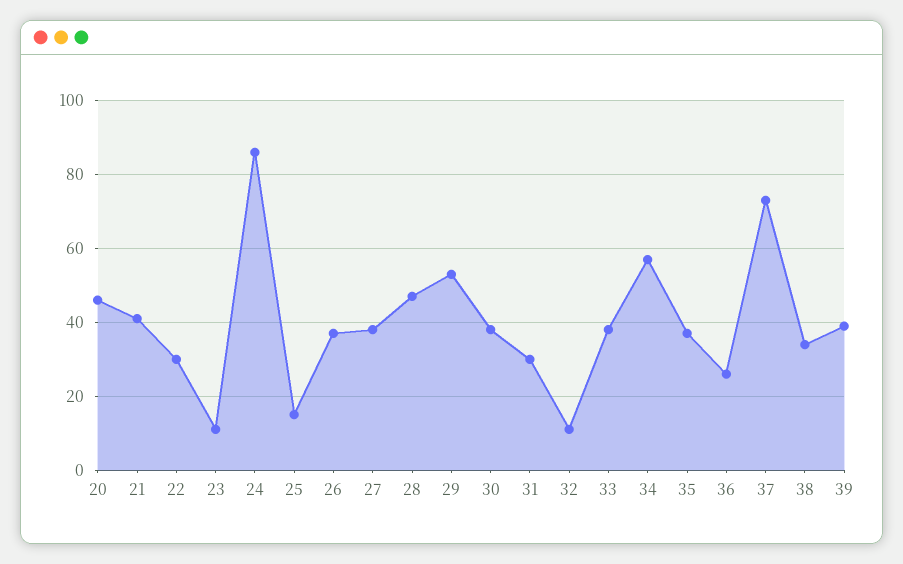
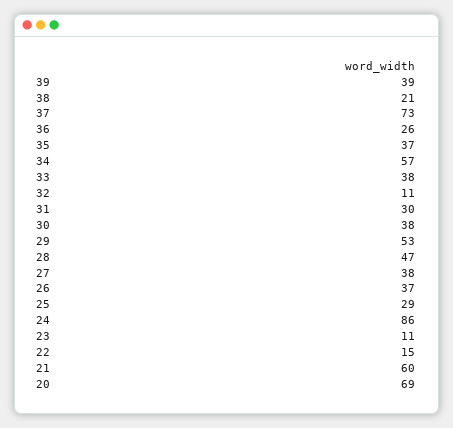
20: 45 -> 69
21: 40 -> 60
22: 30 -> 15
25: 15 -> 29
38: 35 -> 21

